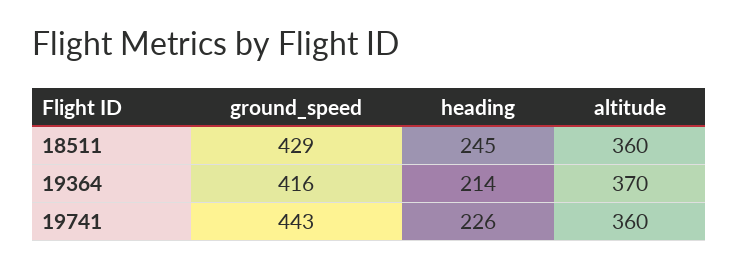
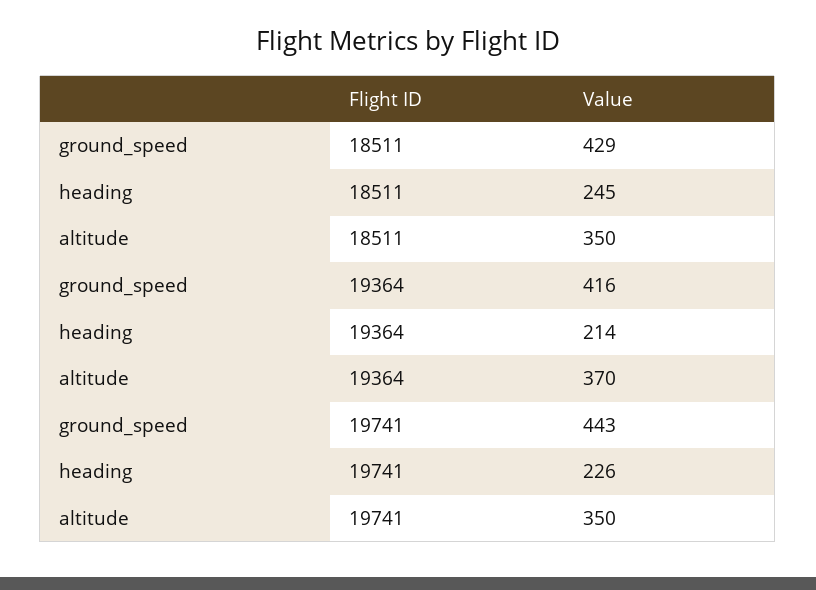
altitude, 18511: 360 -> 350
altitude, 19741: 360 -> 350

